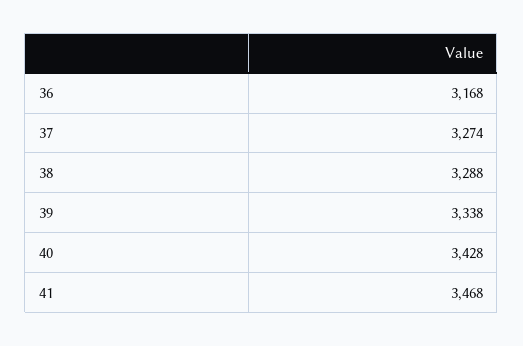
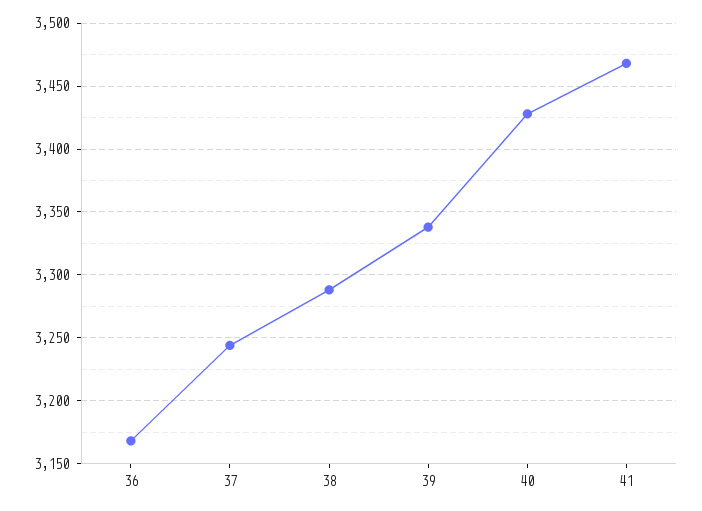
37: 3274 -> 3245

